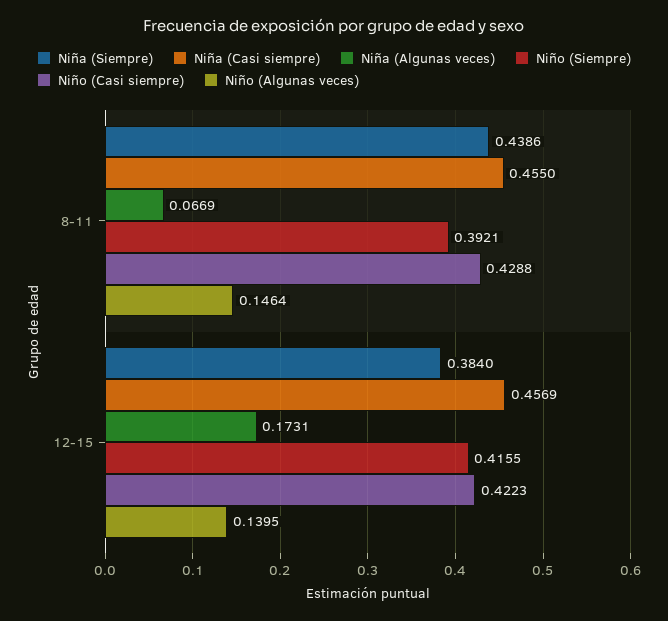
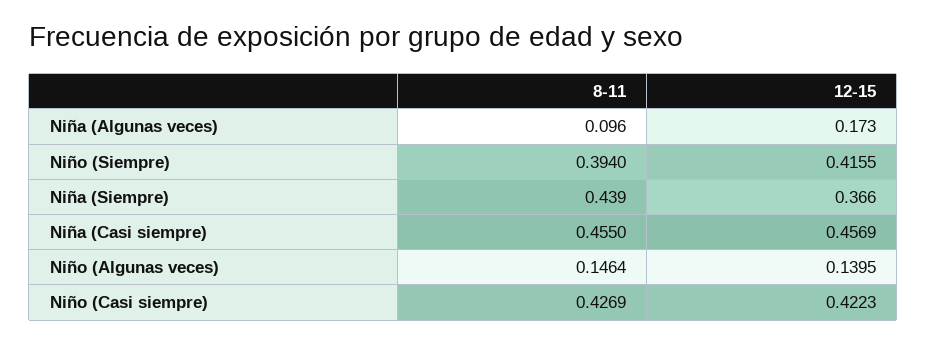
Niña (Algunas veces), 8-11: 0.0669 -> 0.096
Niño (Siempre), 8-11: 0.3921 -> 0.394
Niño (Casi siempre), 8-11: 0.4288 -> 0.4269
Niña (Siempre), 12-15: 0.384 -> 0.366

